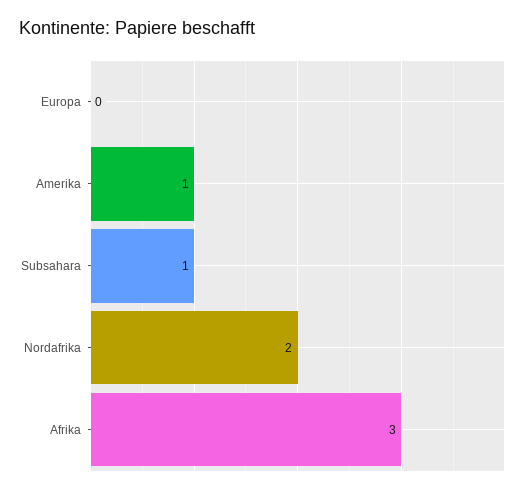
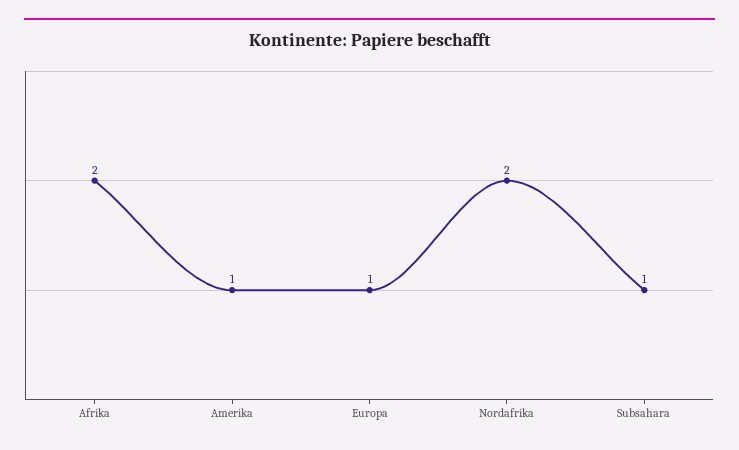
Europa: 0 -> 1
Afrika: 3 -> 2

